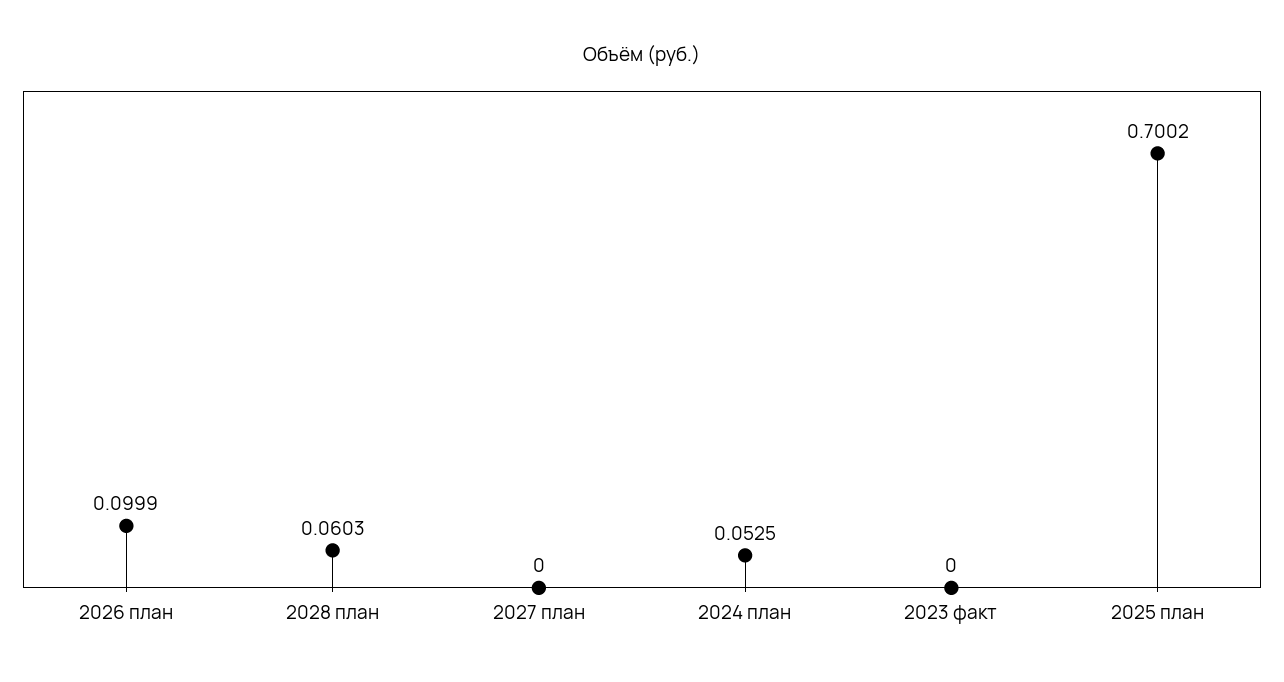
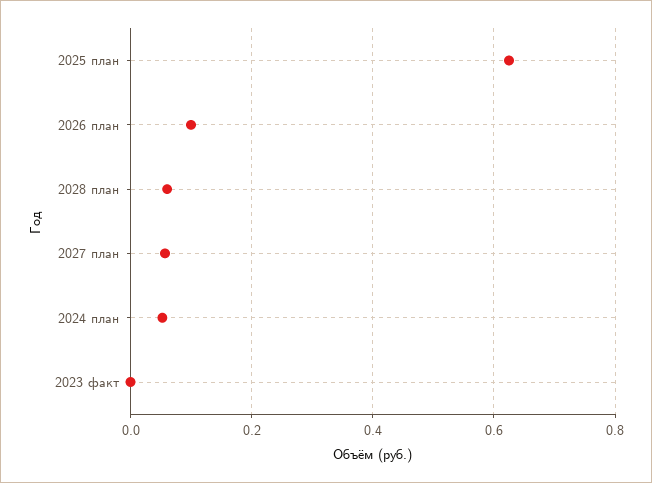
2027 план: 0 -> 0.06
2025 план: 0.7002 -> 0.62

